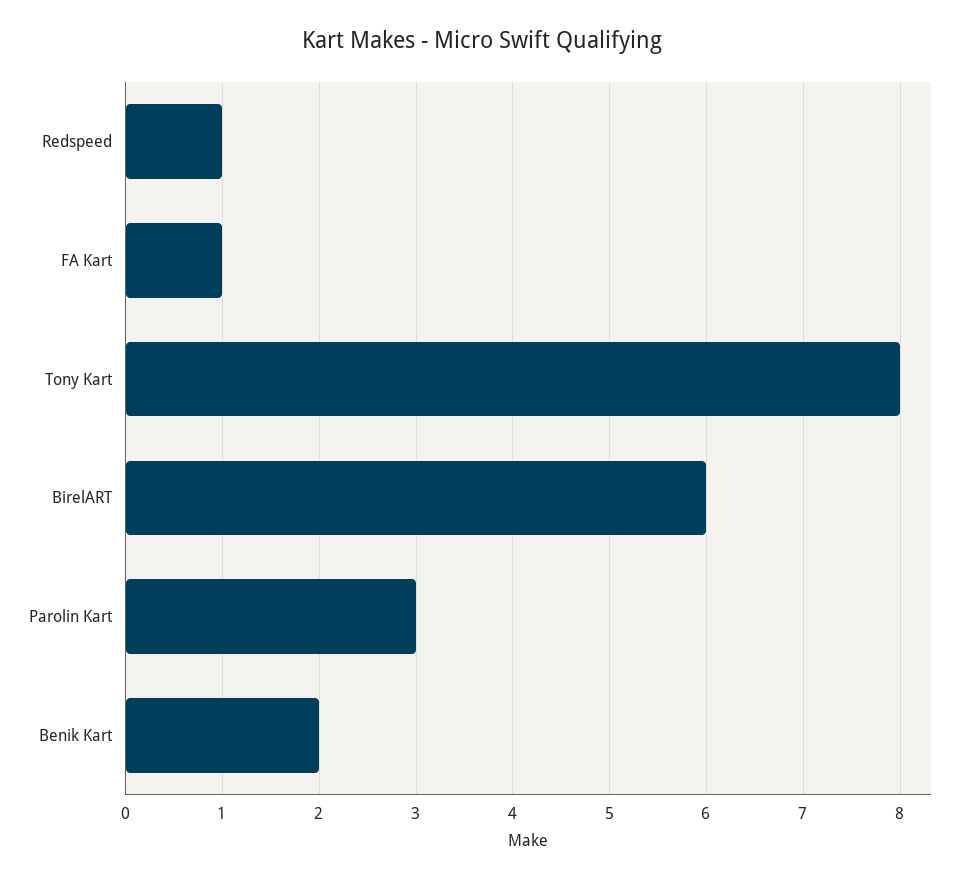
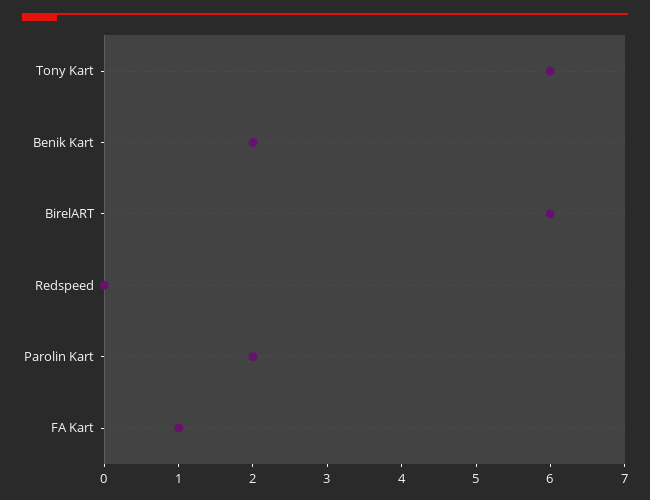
Redspeed: 1 -> 0
Tony Kart: 8 -> 6
Parolin Kart: 3 -> 2

